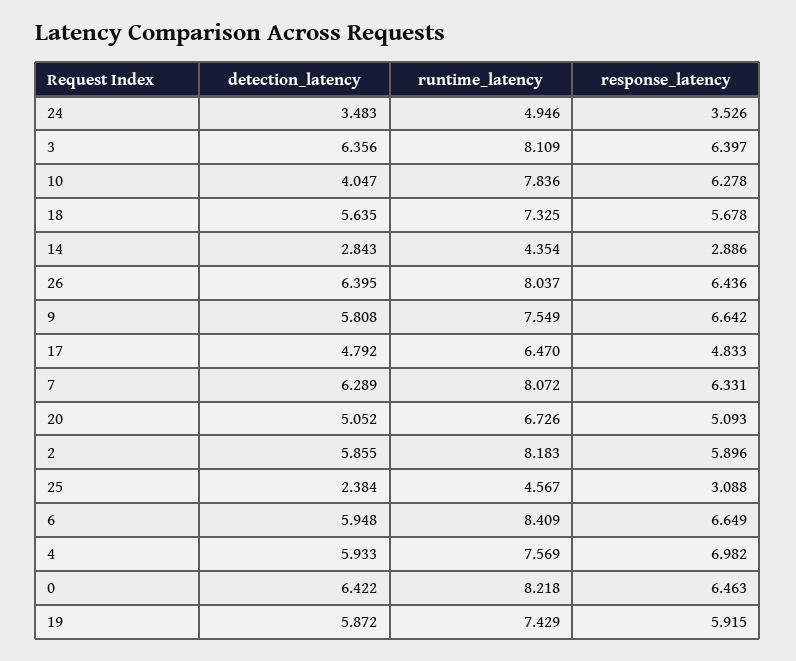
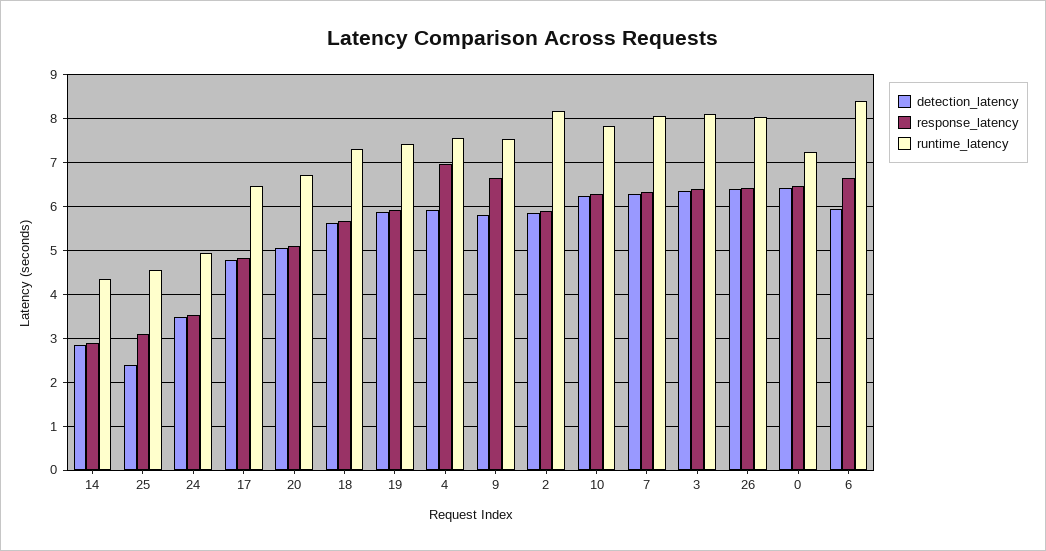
detection_latency, 10: 4.047 -> 6.2
runtime_latency, 0: 8.218 -> 7.2

